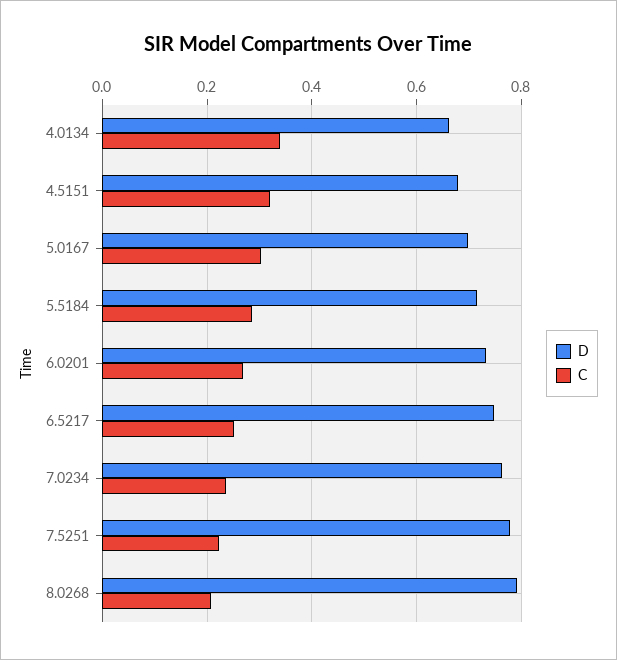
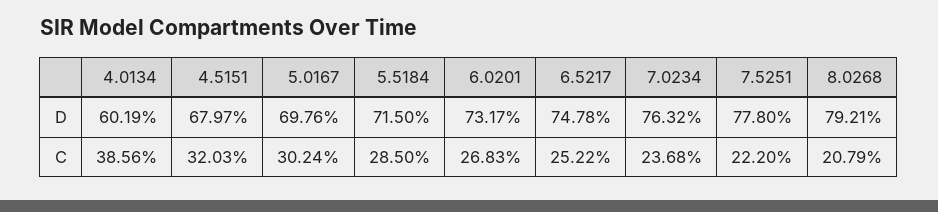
D, 4.0134: 0.66 -> 0.6019
C, 4.0134: 0.34 -> 0.3856

